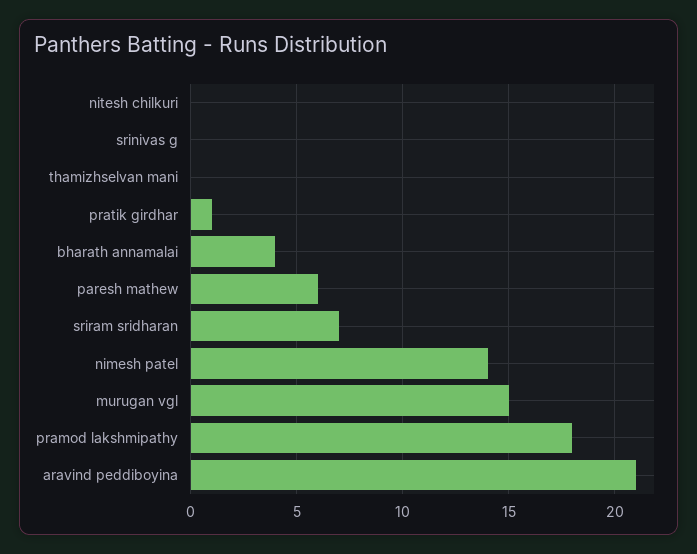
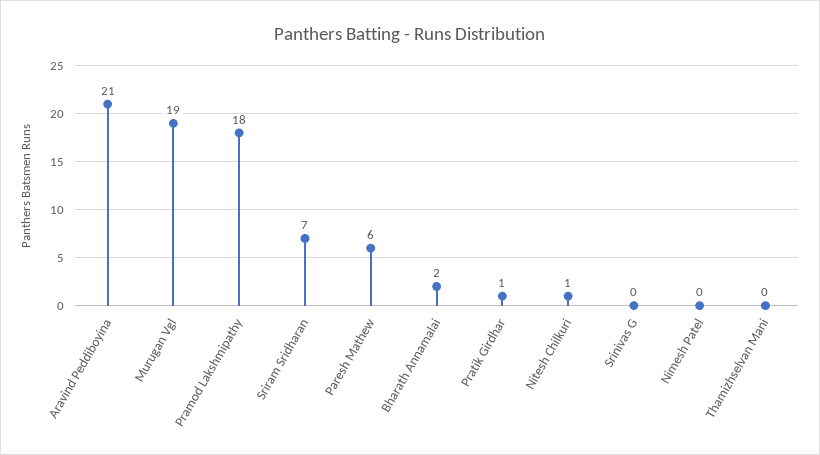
nitesh chilkuri: 0 -> 1
bharath annamalai: 4 -> 2
nimesh patel: 14 -> 0
murugan vgl: 15 -> 19

